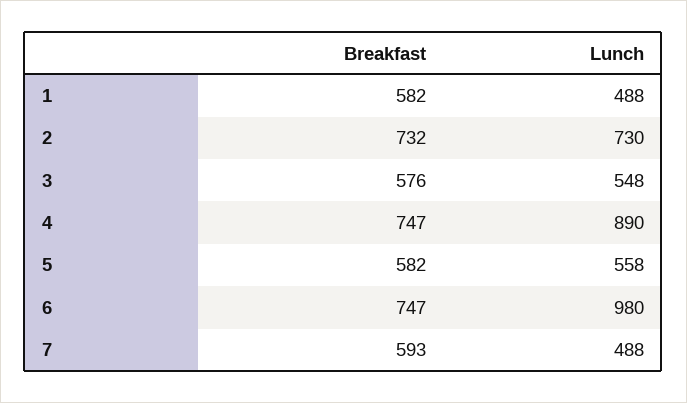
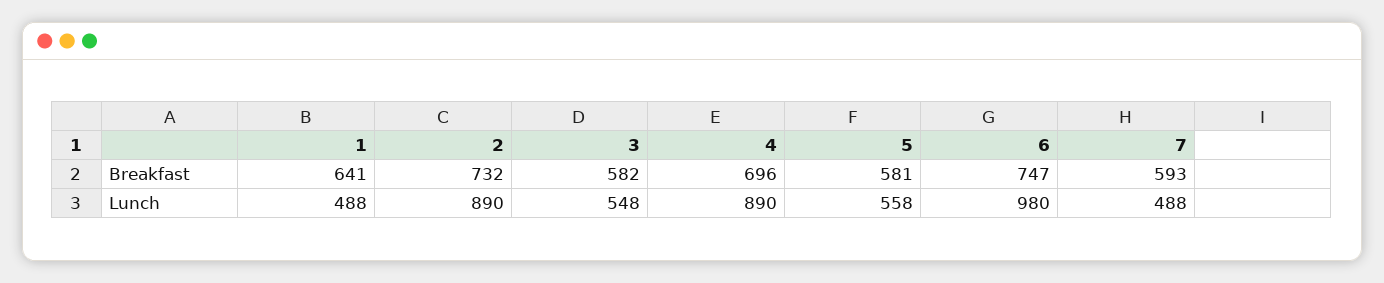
Breakfast, 1: 582 -> 641
Lunch, 2: 730 -> 890
Breakfast, 3: 576 -> 582
Breakfast, 4: 747 -> 696
Breakfast, 5: 582 -> 581

